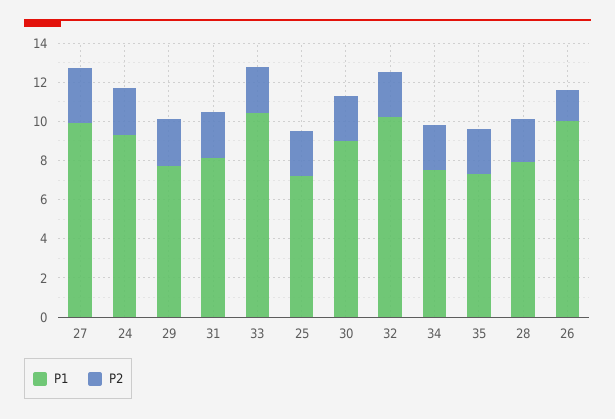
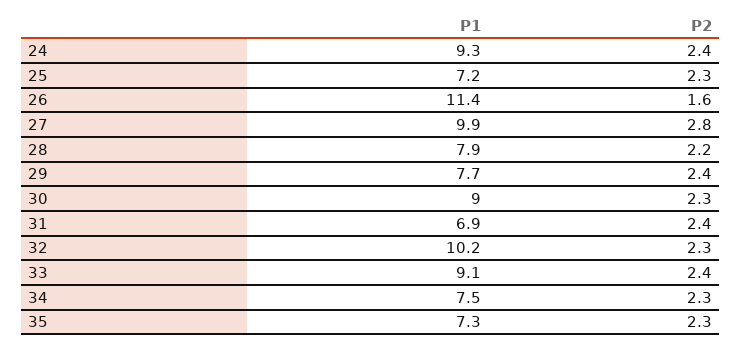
P1, 31: 8 -> 6.9
P1, 33: 10.5 -> 9.1
P1, 26: 10 -> 11.4

